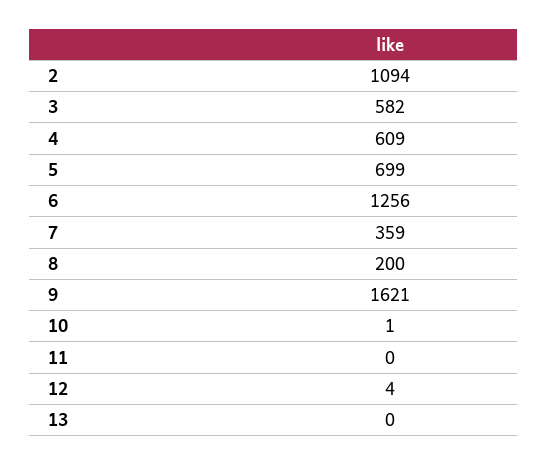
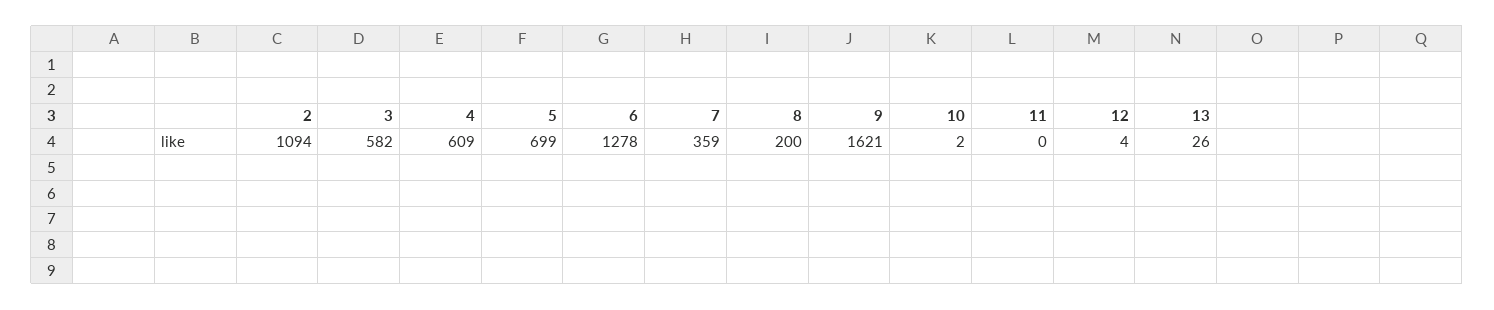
6: 1256 -> 1278
10: 1 -> 2
13: 0 -> 26

